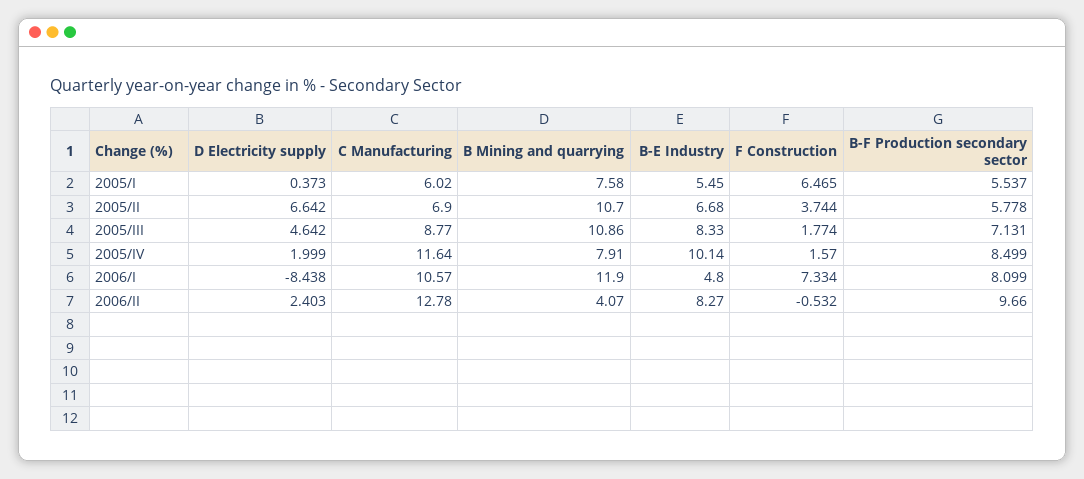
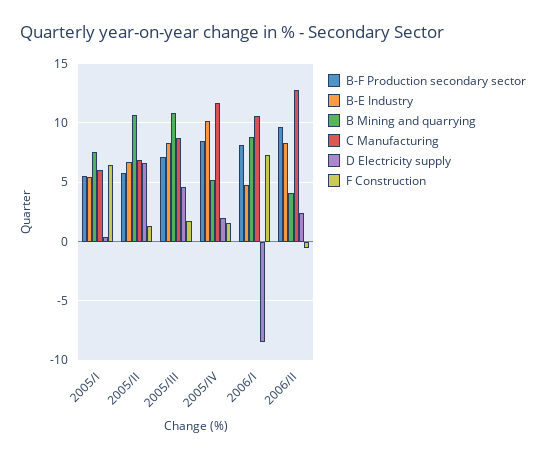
F Construction, 2005/II: 3.744 -> 1
B Mining and quarrying, 2005/IV: 7.91 -> 5
B Mining and quarrying, 2006/I: 11.9 -> 9

